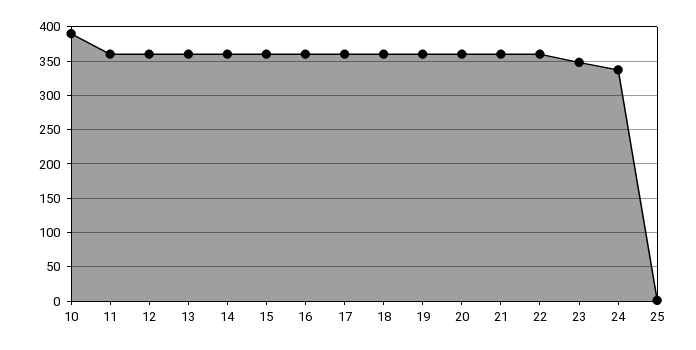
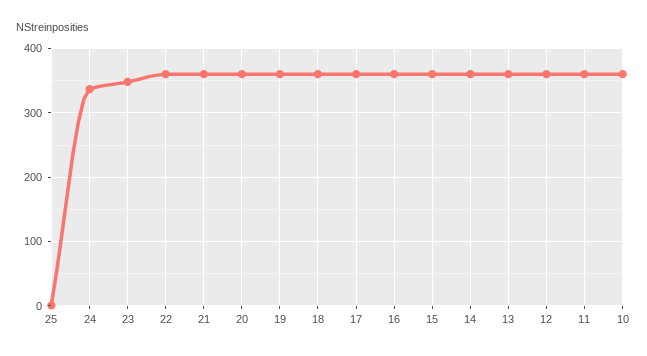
10: 390 -> 360

